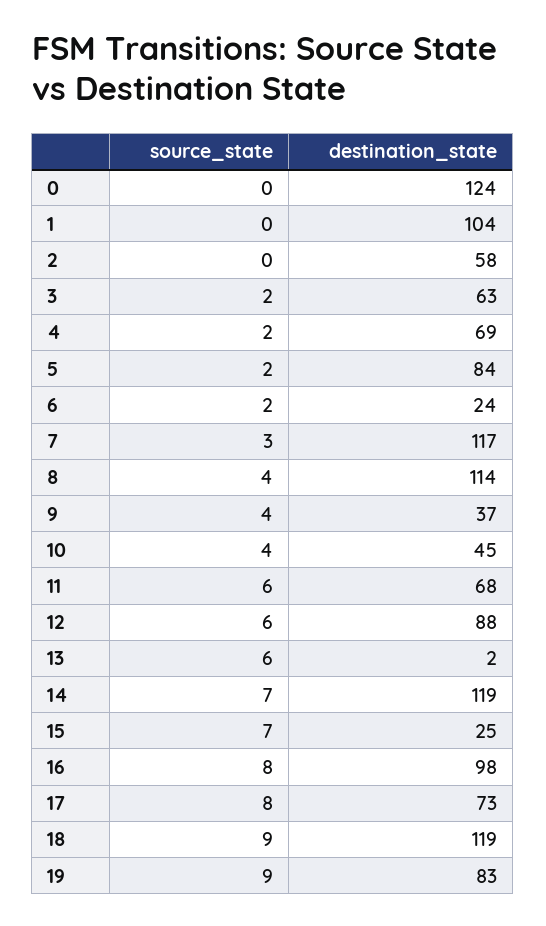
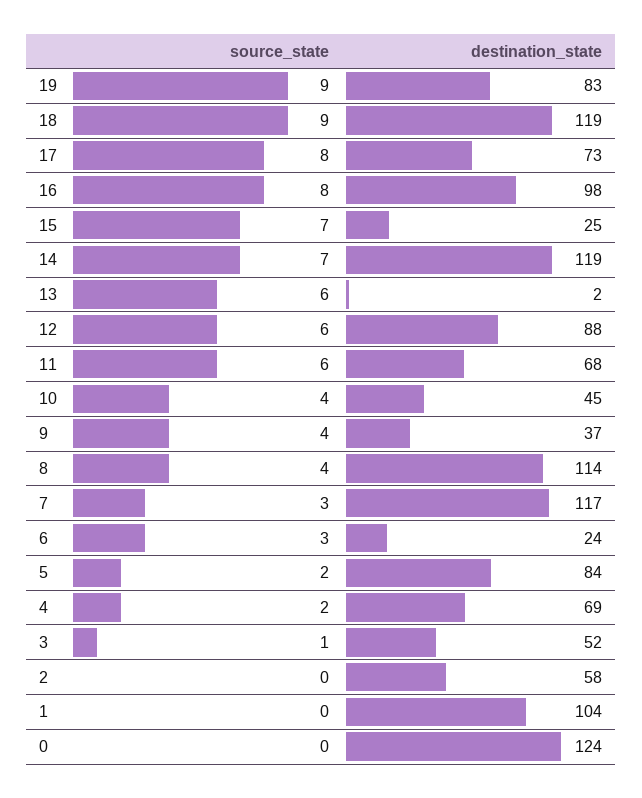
source_state, 3: 2 -> 1
destination_state, 3: 63 -> 52
source_state, 6: 2 -> 3

